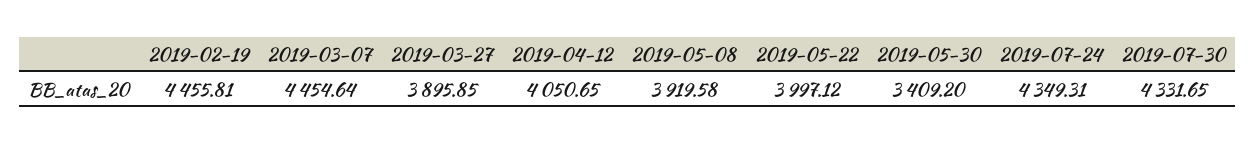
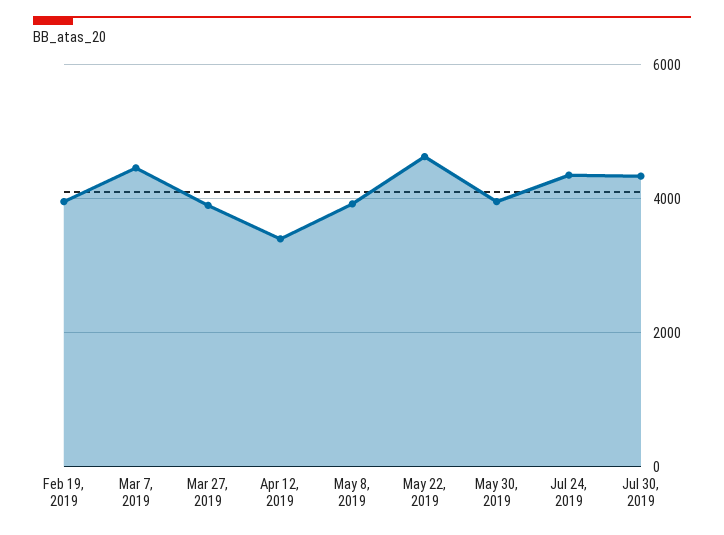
2019-02-19: 4455.81 -> 4000
2019-04-12: 4050.65 -> 3400
2019-05-22: 3997.12 -> 4600
2019-05-30: 3409.2 -> 4000

